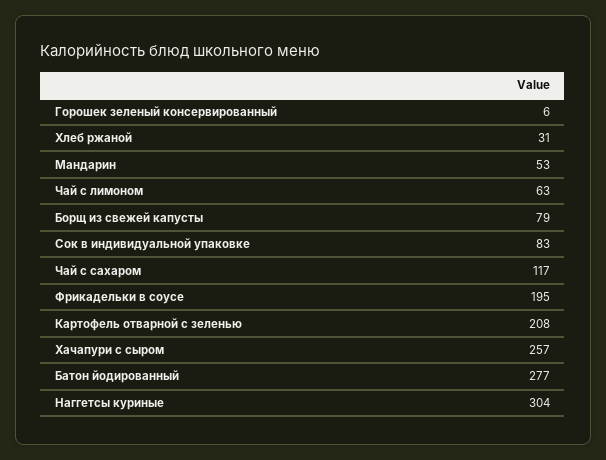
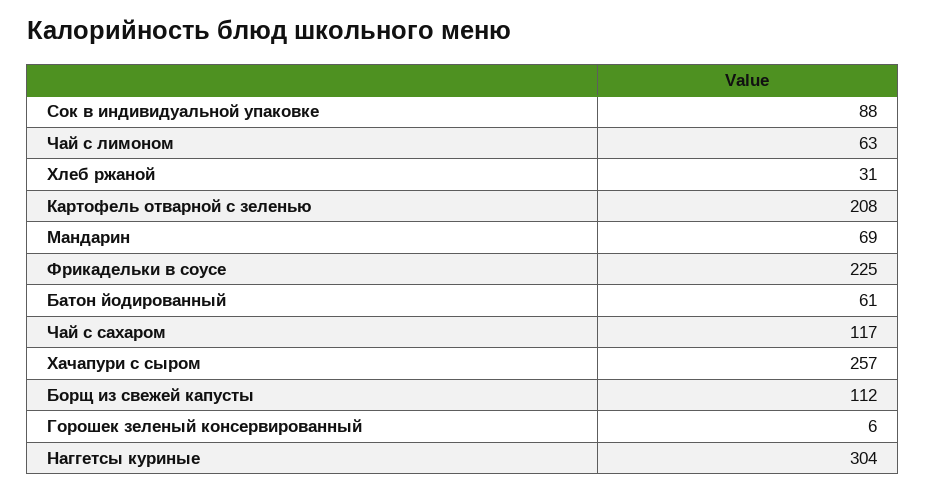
Мандарин: 53 -> 69
Борщ из свежей капусты: 79 -> 112
Сок в индивидуальной упаковке: 83 -> 88
Фрикадельки в соусе: 195 -> 225
Батон йодированный: 277 -> 61

